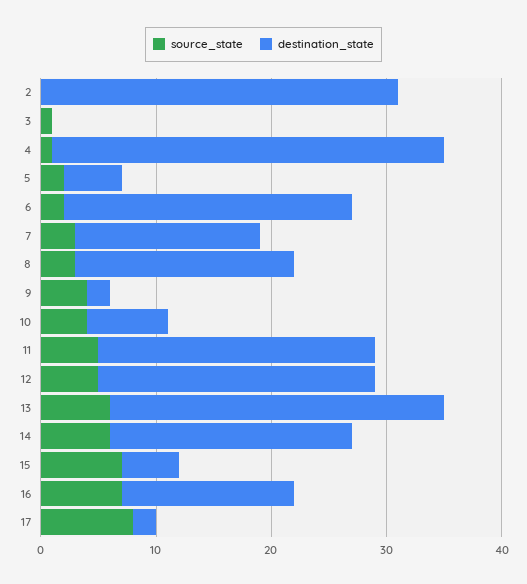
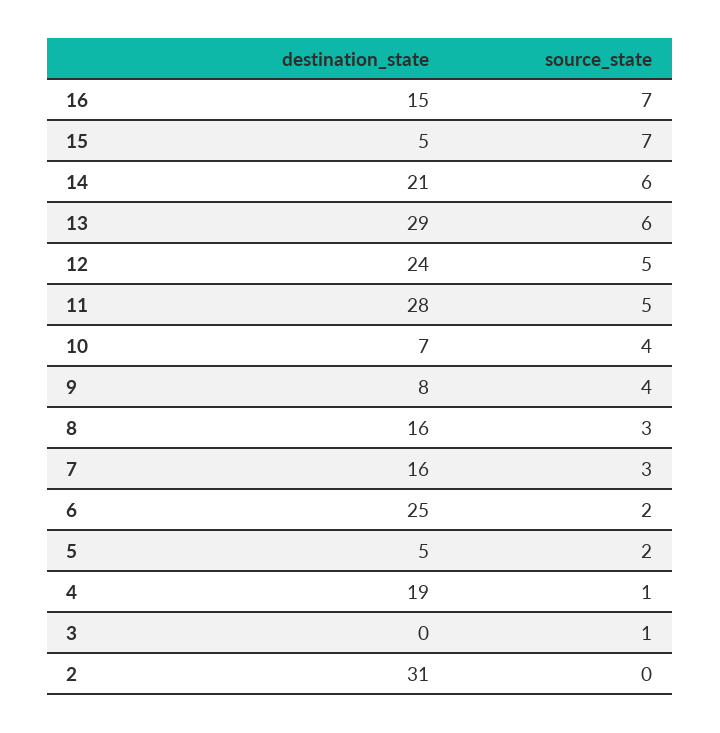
destination_state, 4: 34 -> 19
destination_state, 8: 19 -> 16
destination_state, 9: 2 -> 8
destination_state, 11: 24 -> 28
source_state, 17: 8 -> none
destination_state, 17: 2 -> none

